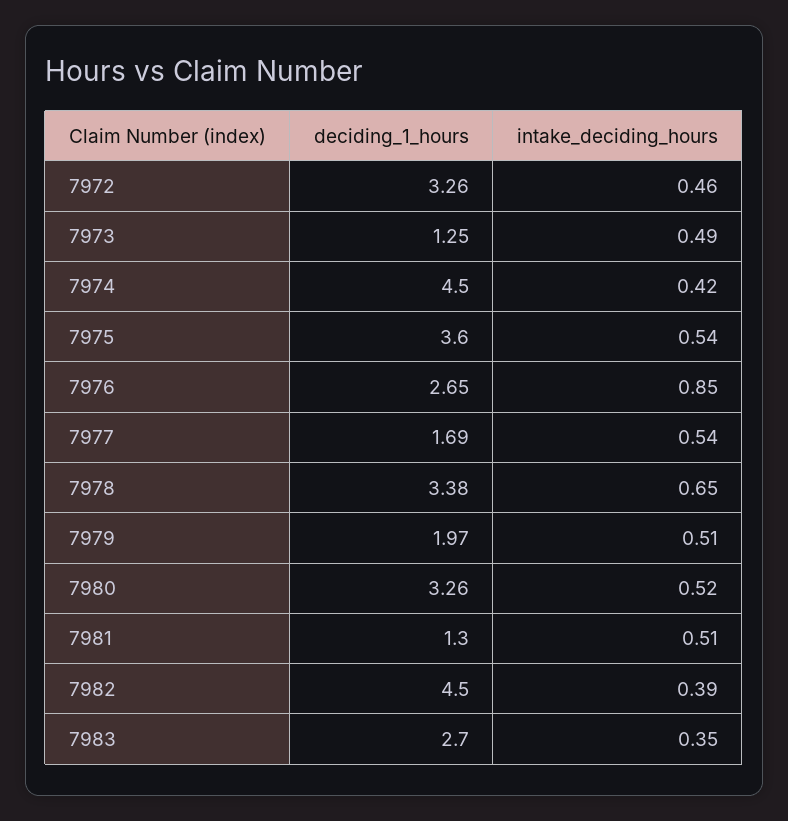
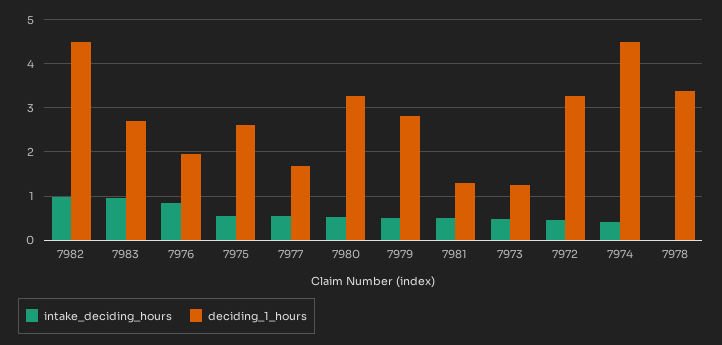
deciding_1_hours, 7975: 3.6 -> 2.6
deciding_1_hours, 7976: 2.65 -> 2
intake_deciding_hours, 7978: 0.65 -> 0
deciding_1_hours, 7979: 1.97 -> 2.8
intake_deciding_hours, 7982: 0.39 -> 1
intake_deciding_hours, 7983: 0.35 -> 1

